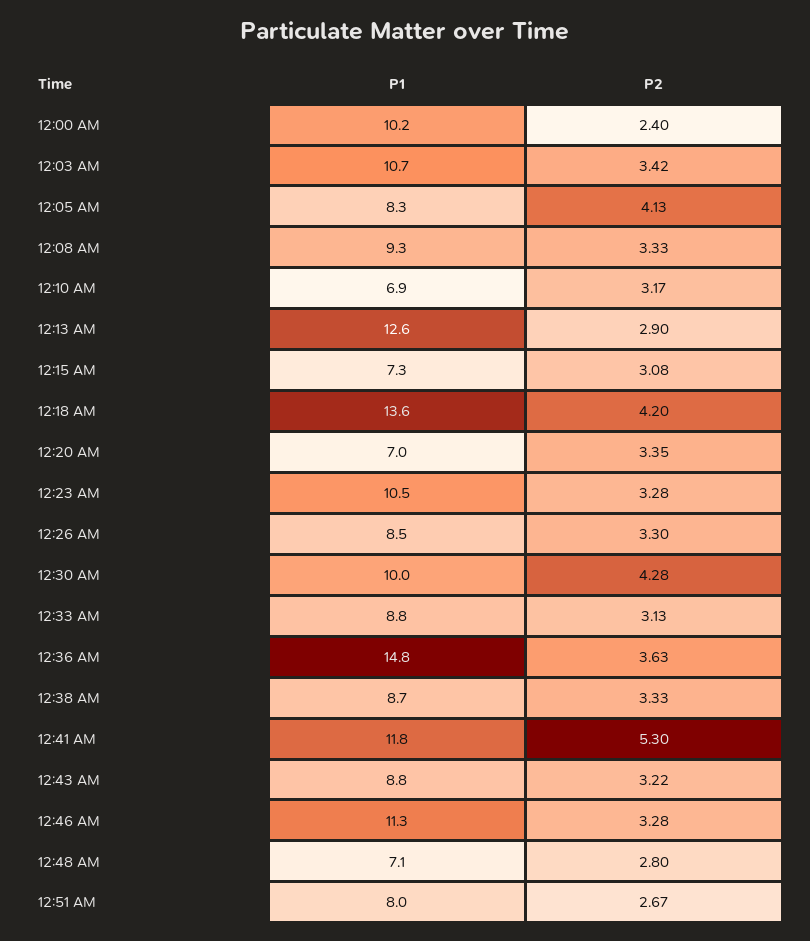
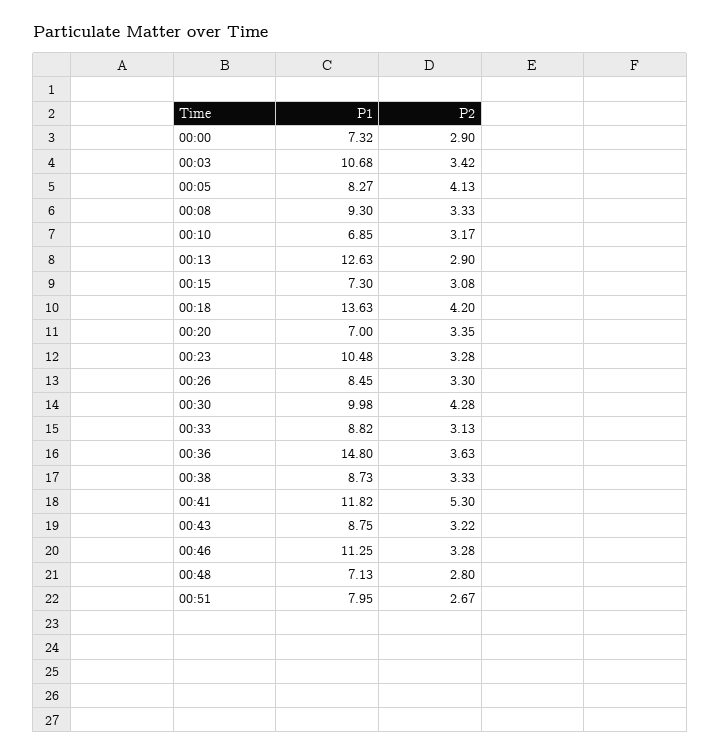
P1, 12:00 AM: 10.2 -> 7.32
P2, 12:00 AM: 2.4 -> 2.9

